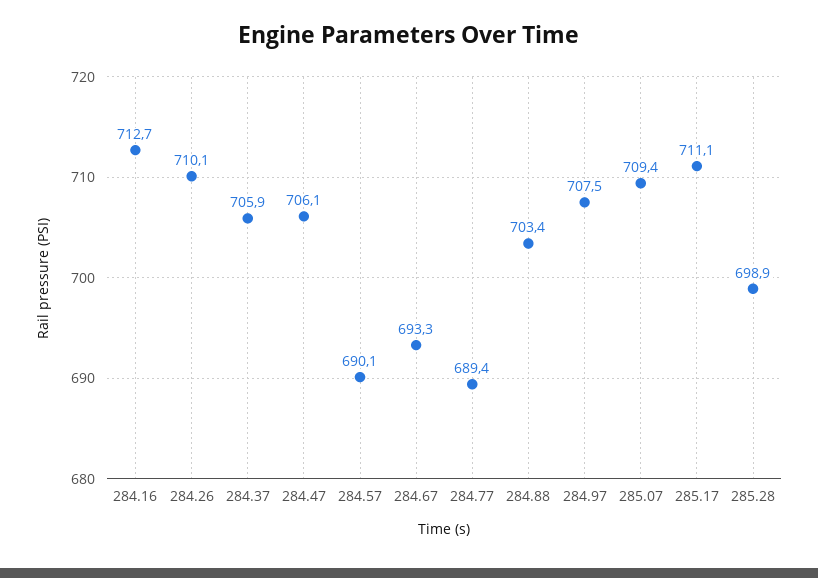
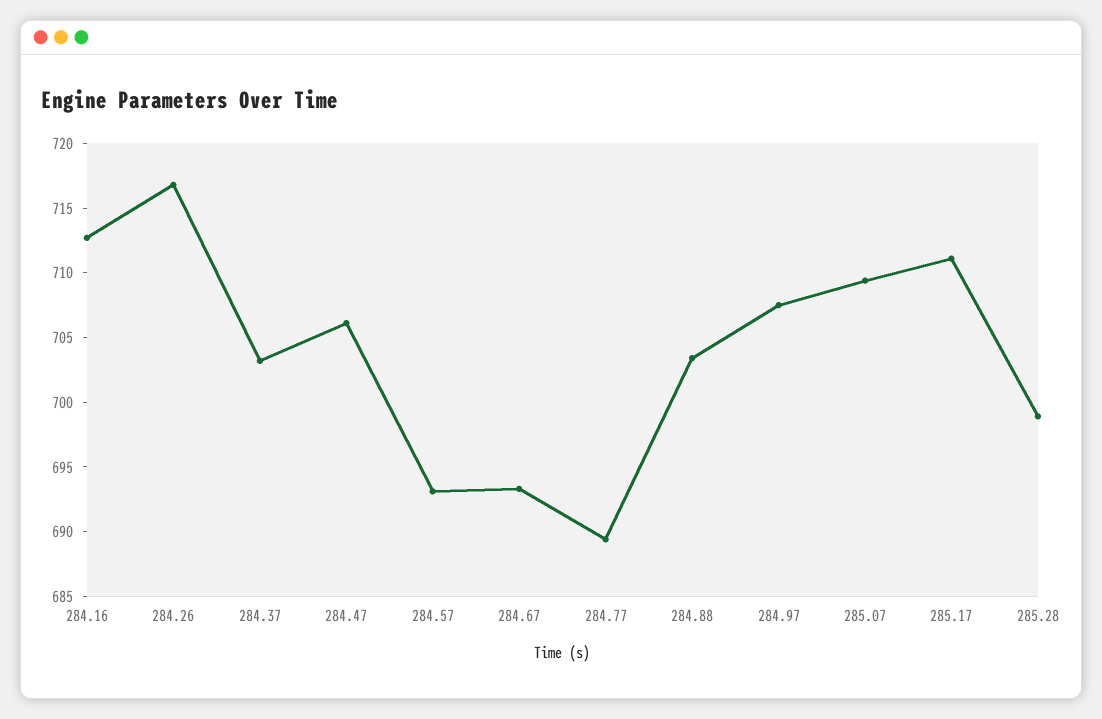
284.26: 710.1 -> 717
284.37: 705.9 -> 703
284.57: 690.1 -> 693

